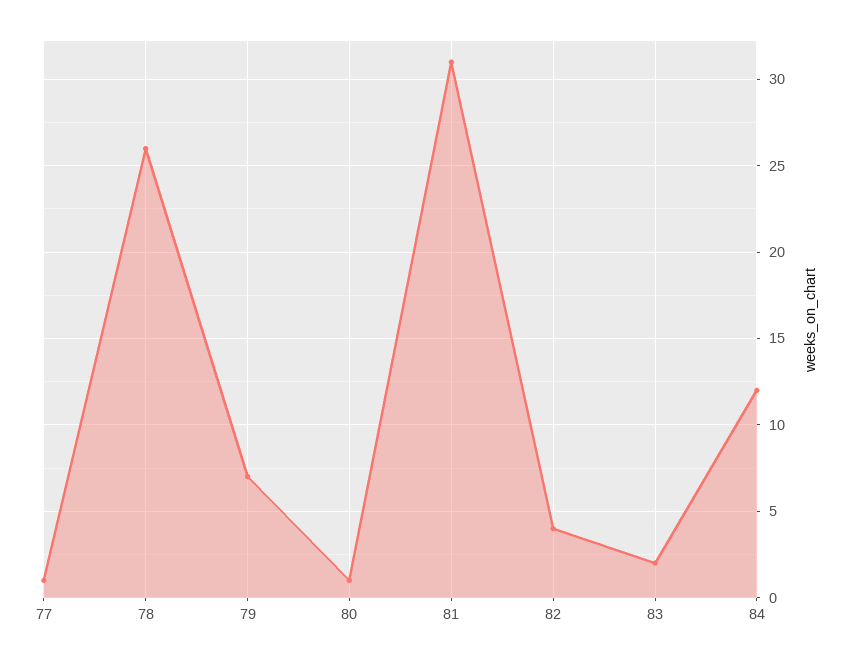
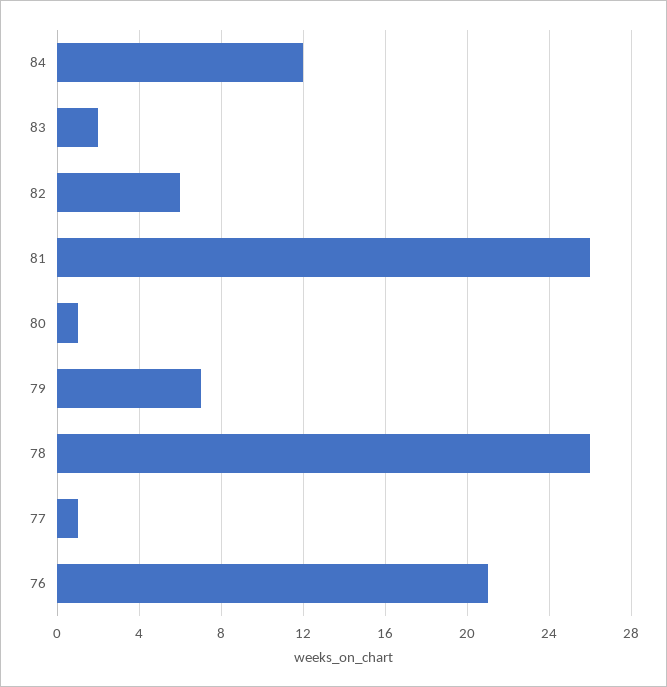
81: 31 -> 26
82: 4 -> 6
76: none -> 21

